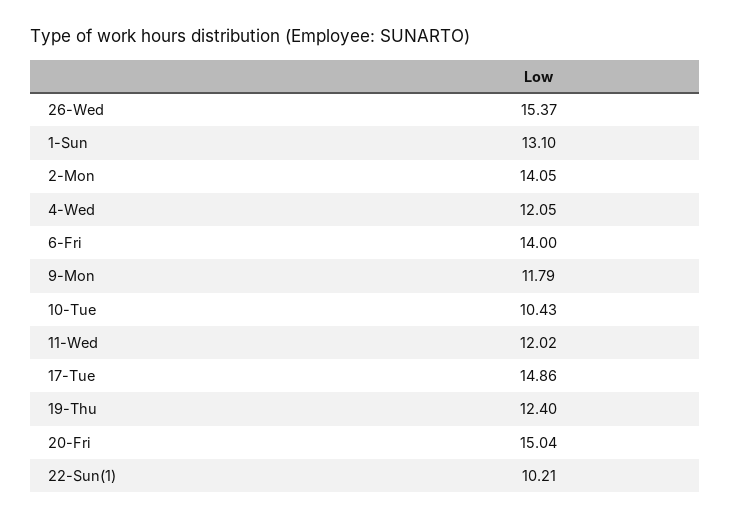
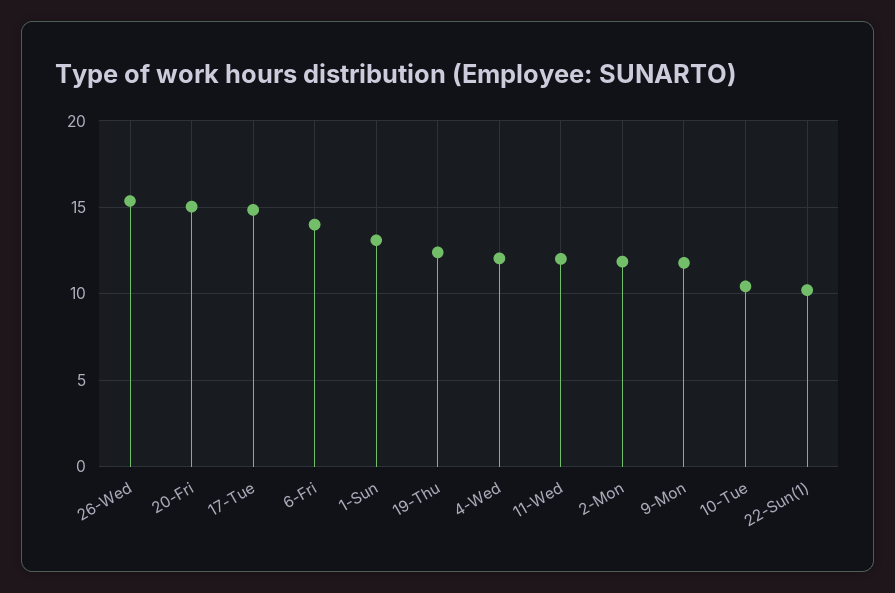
2-Mon: 14.05 -> 12

